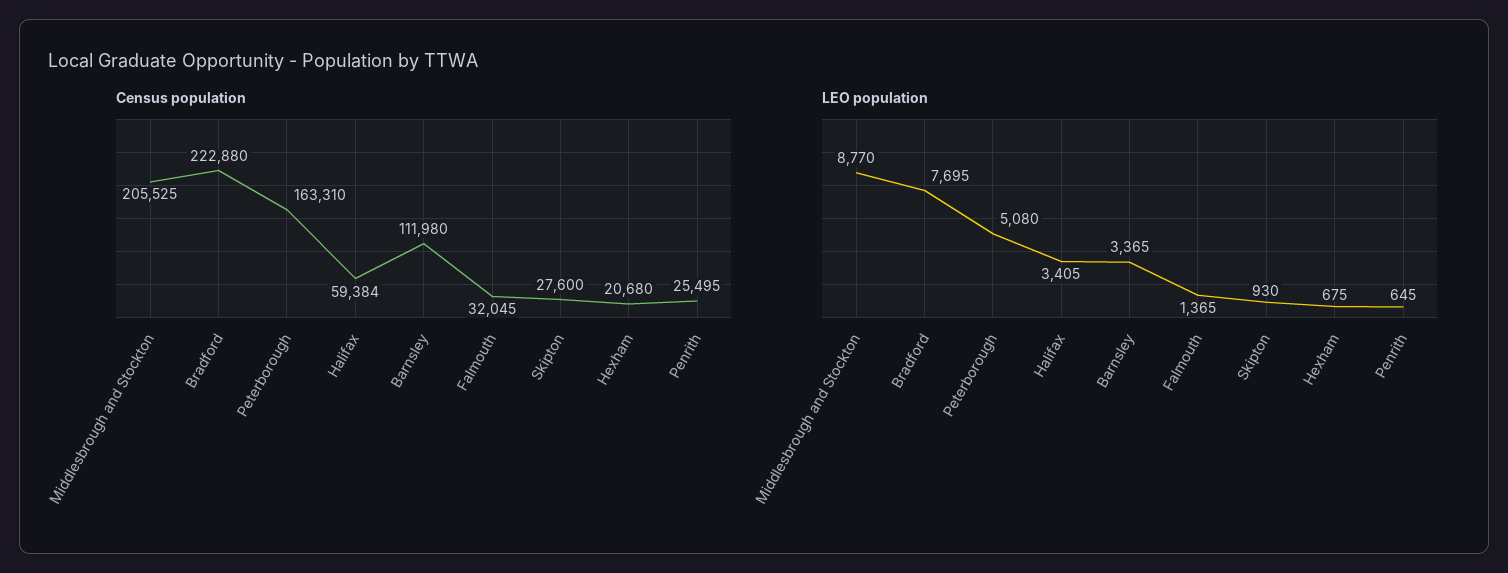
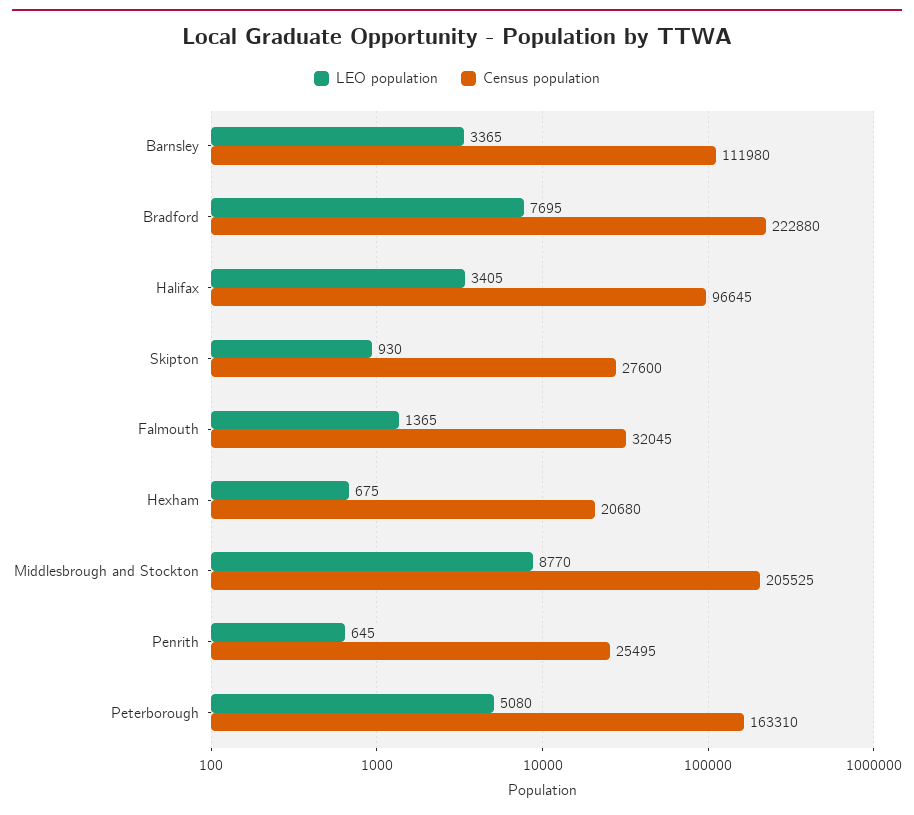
Census population, Halifax: 59384 -> 96645

